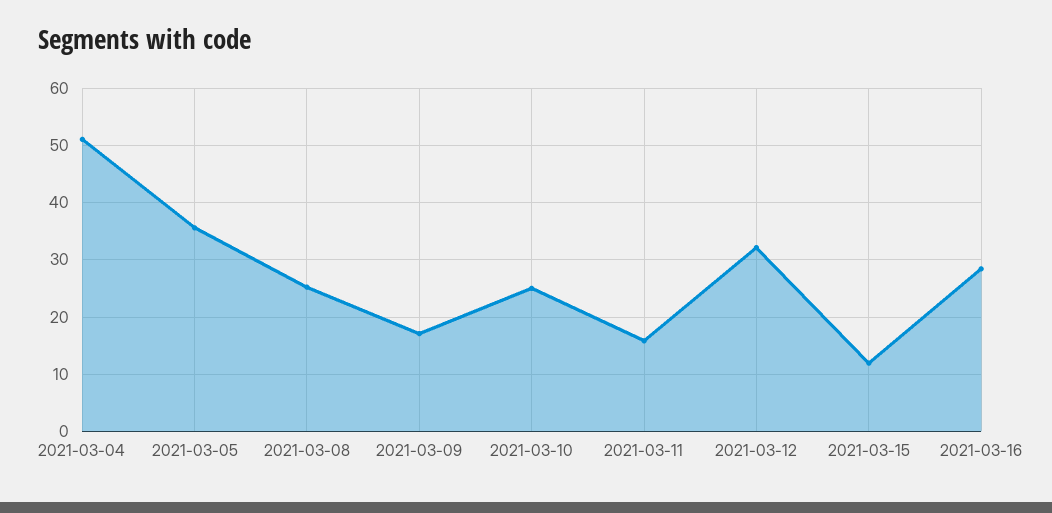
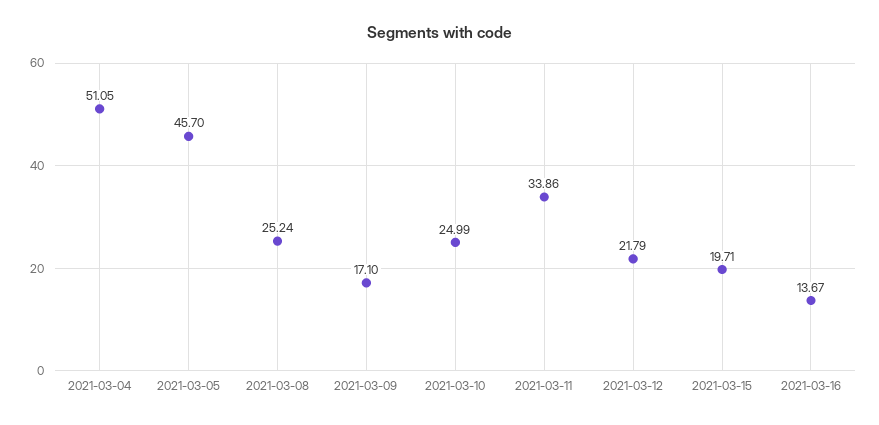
2021-03-05: 36 -> 45.7
2021-03-11: 16 -> 33.86
2021-03-12: 32 -> 21.79
2021-03-15: 12 -> 19.71
2021-03-16: 28 -> 13.67

